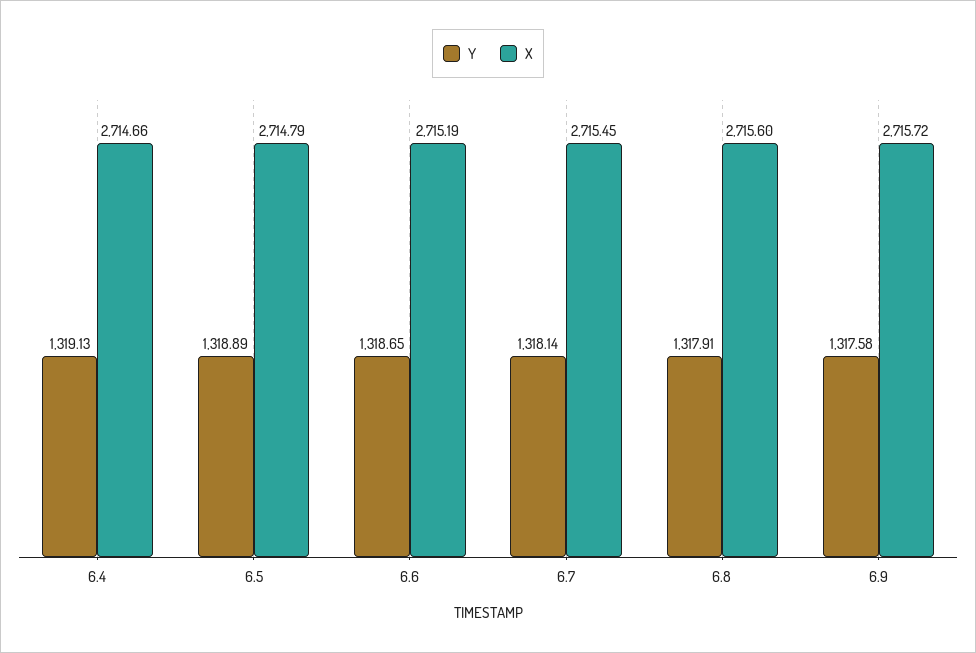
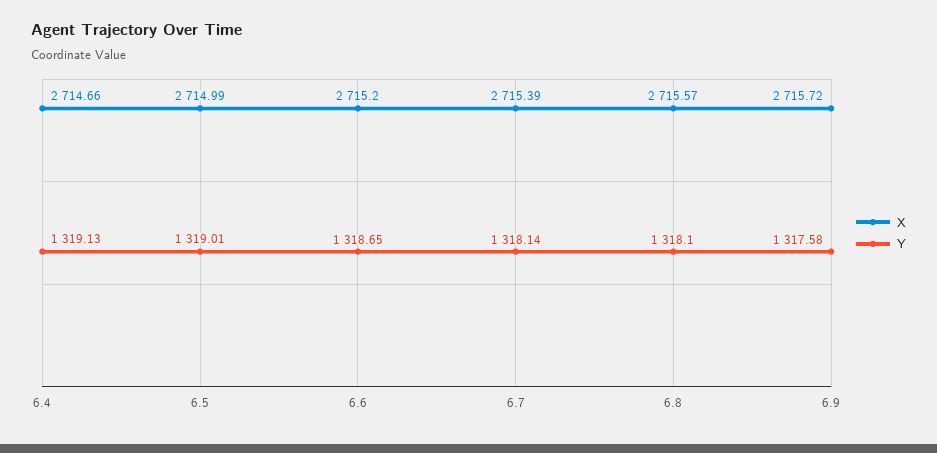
Y, 6.5: 1318.89 -> 1319.01
X, 6.5: 2714.79 -> 2714.99
X, 6.6: 2715.19 -> 2715.2
X, 6.7: 2715.45 -> 2715.39
Y, 6.8: 1317.91 -> 1318.1
X, 6.8: 2715.6 -> 2715.57

